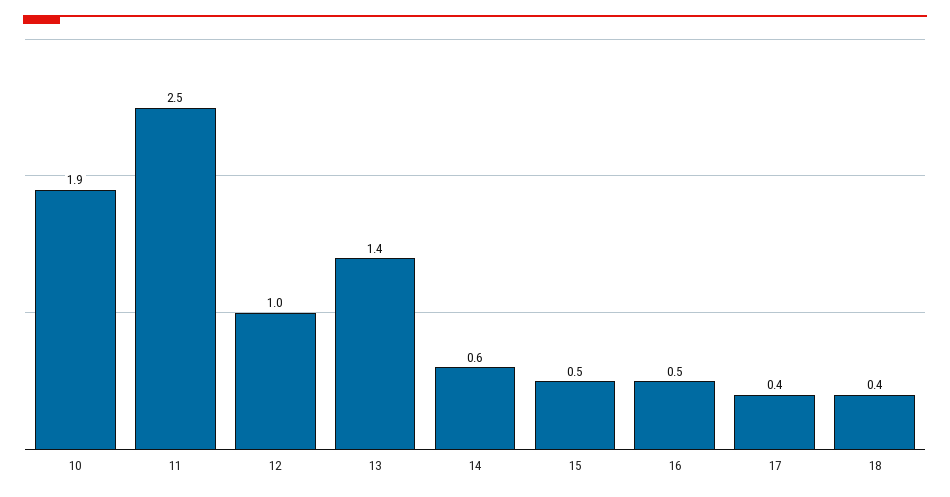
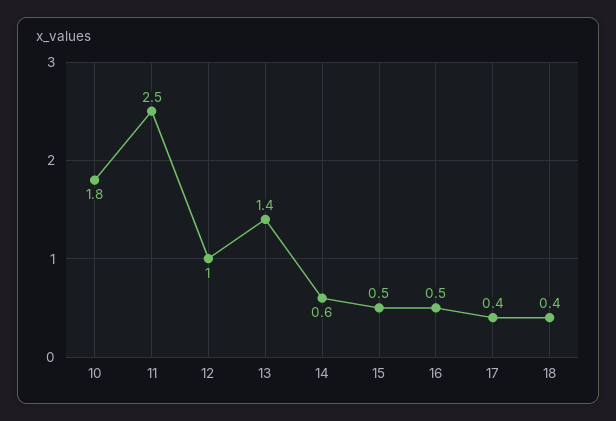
10: 1.9 -> 1.8

